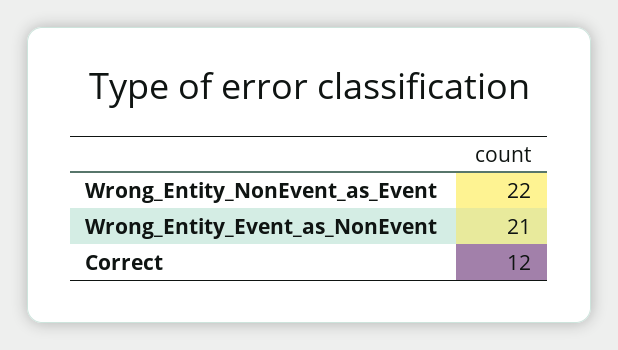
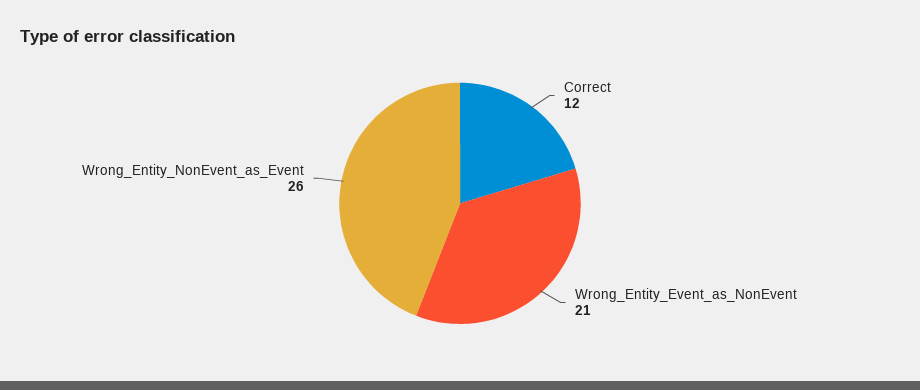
Wrong_Entity_NonEvent_as_Event: 22 -> 26

